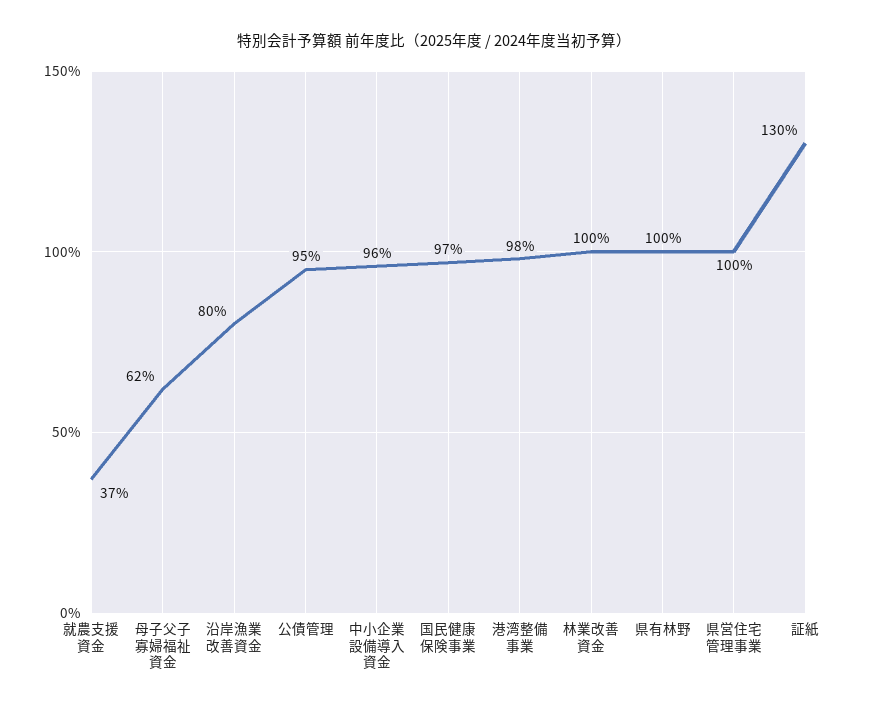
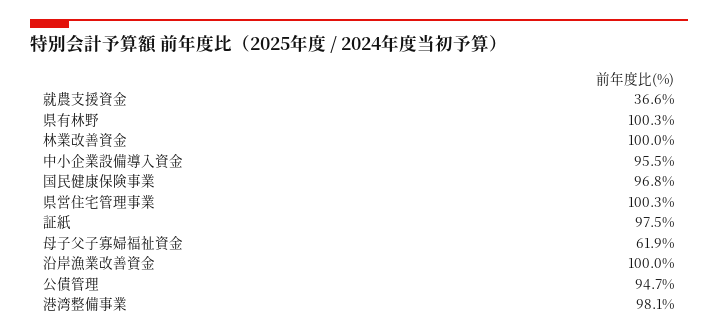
沿岸漁業改善資金: 80 -> 100
証紙: 130 -> 97.5

